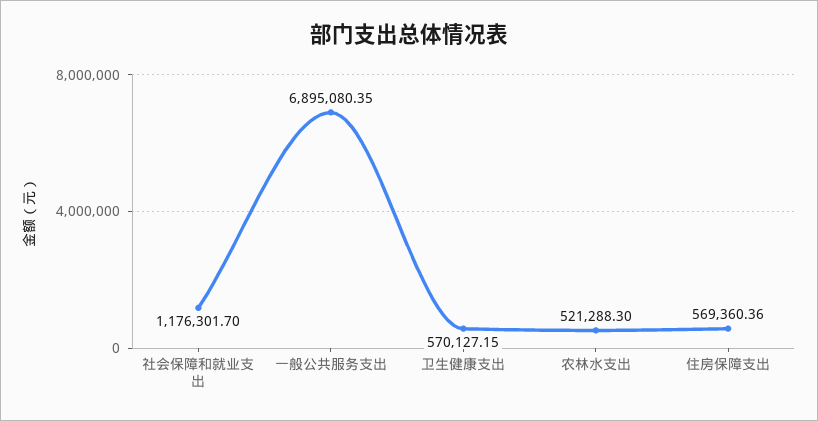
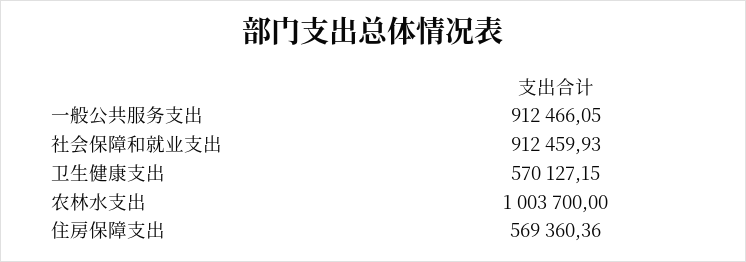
社会保障和就业支出: 1176301.7 -> 912459.93
一般公共服务支出: 6895080.35 -> 912466.05
农林水支出: 521288.3 -> 1003700

